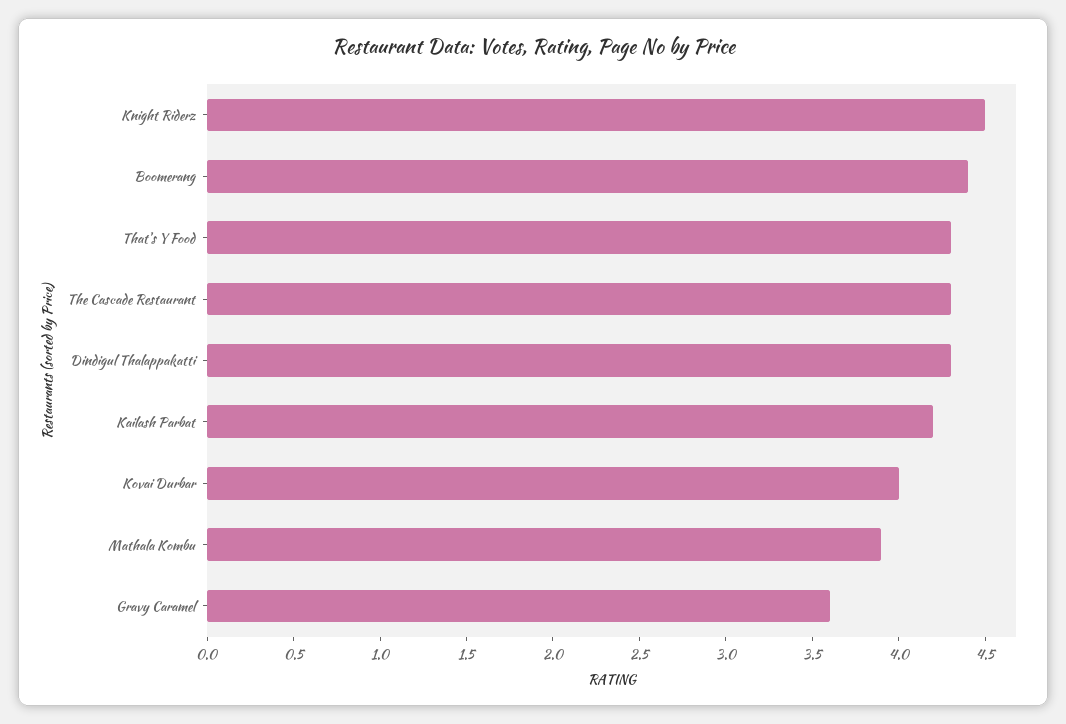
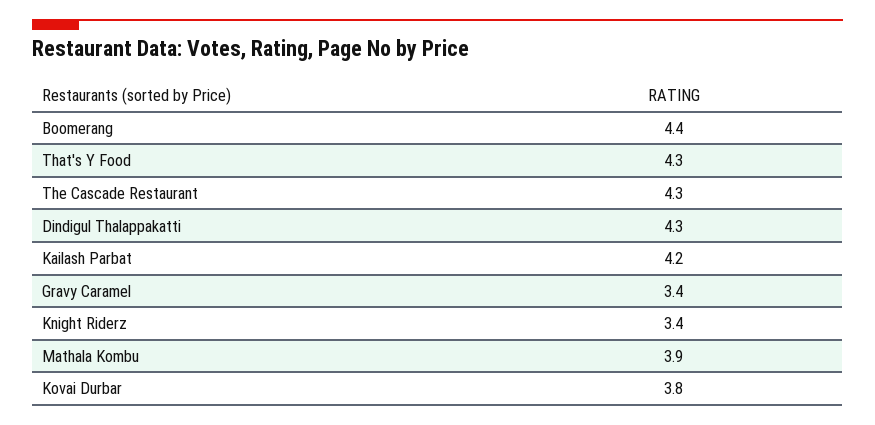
Knight Riderz: 4.5 -> 3.4
Kovai Durbar: 4 -> 3.8
Gravy Caramel: 3.6 -> 3.4

